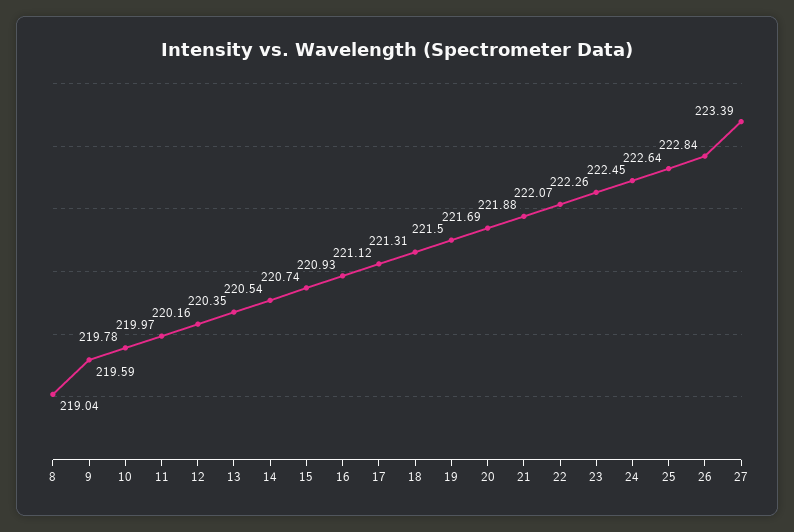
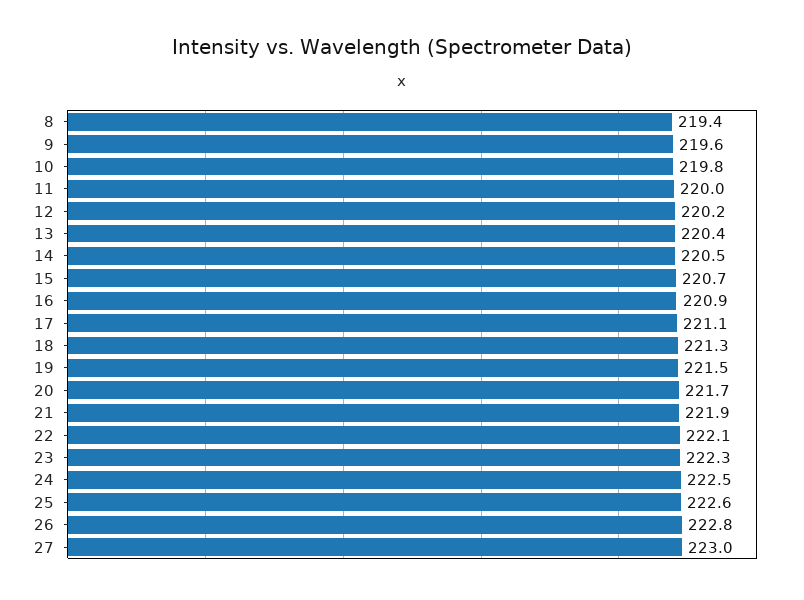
8: 219.04 -> 219.4
27: 223.39 -> 223

